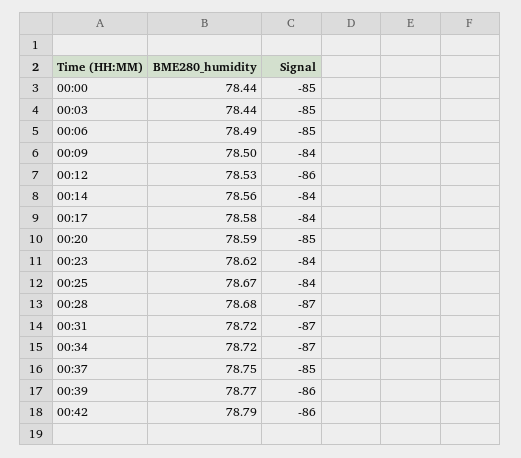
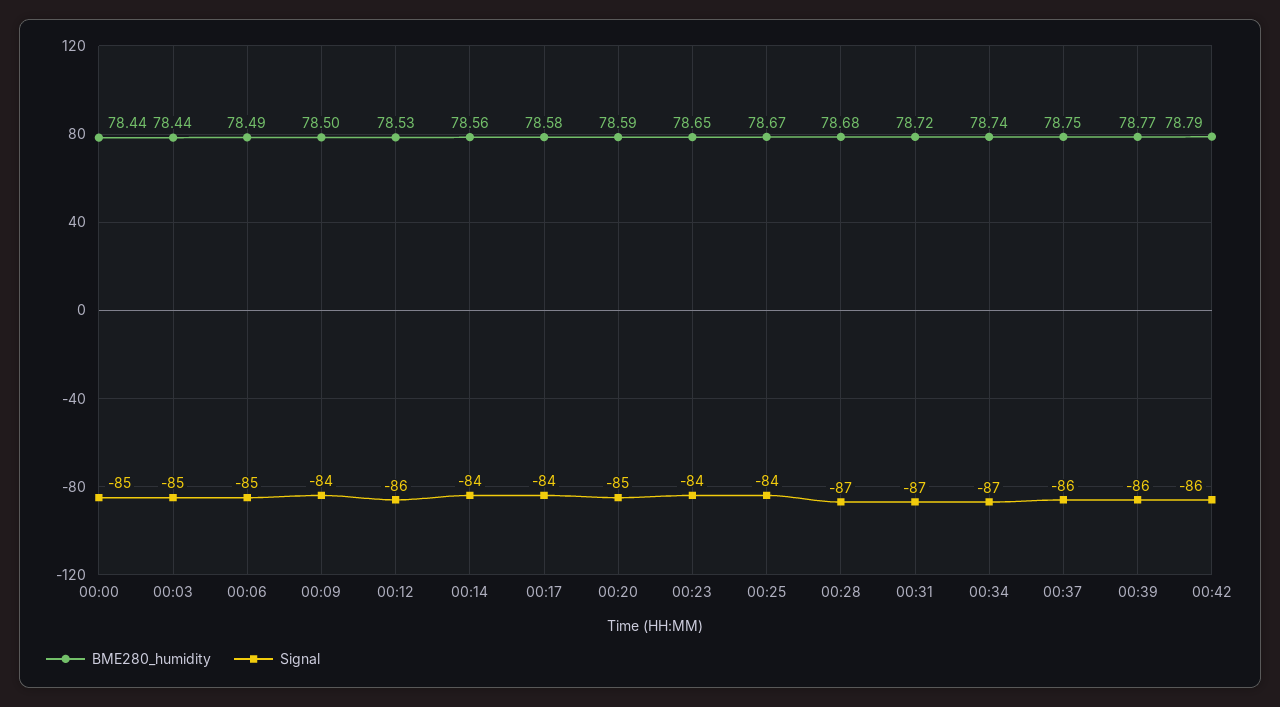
BME280_humidity, 00:23: 78.62 -> 78.65
BME280_humidity, 00:34: 78.72 -> 78.74
Signal, 00:37: -85 -> -86

